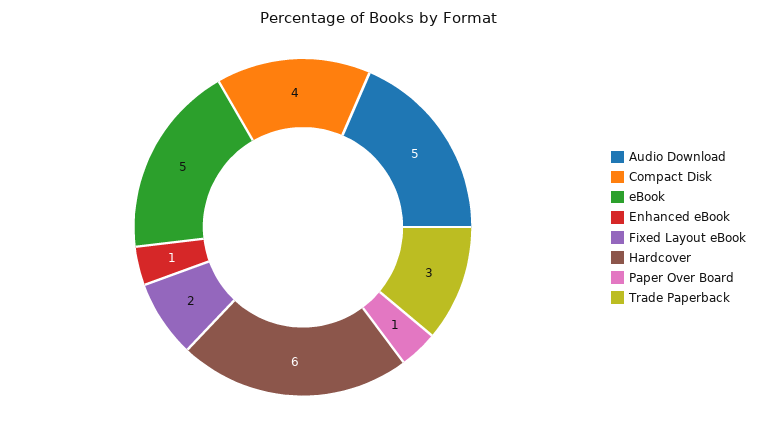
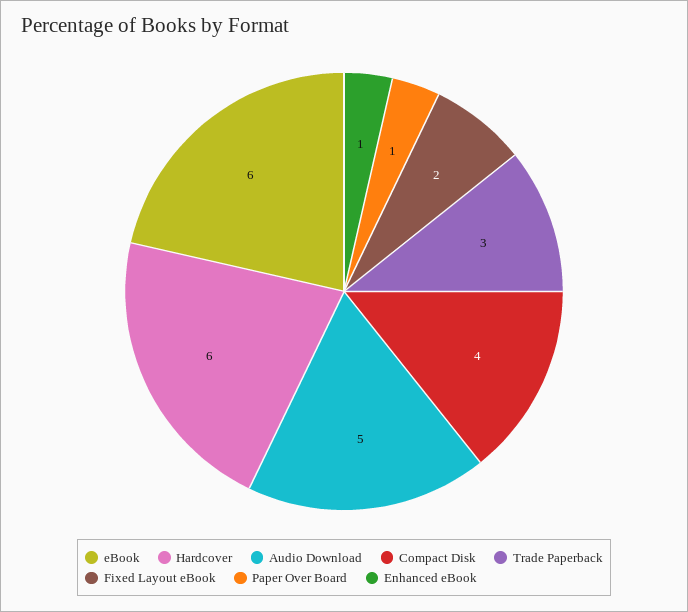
eBook: 5 -> 6

